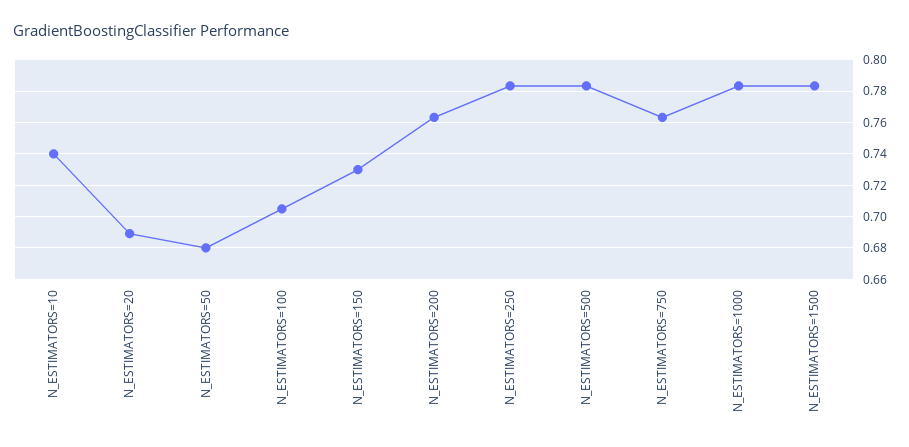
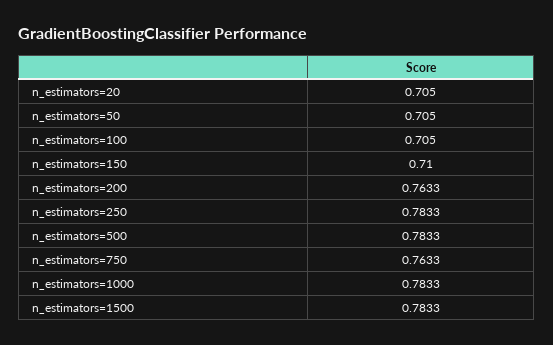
N_ESTIMATORS=10: 0.74 -> none
N_ESTIMATORS=20: 0.69 -> 0.705
N_ESTIMATORS=50: 0.68 -> 0.705
N_ESTIMATORS=150: 0.73 -> 0.71

